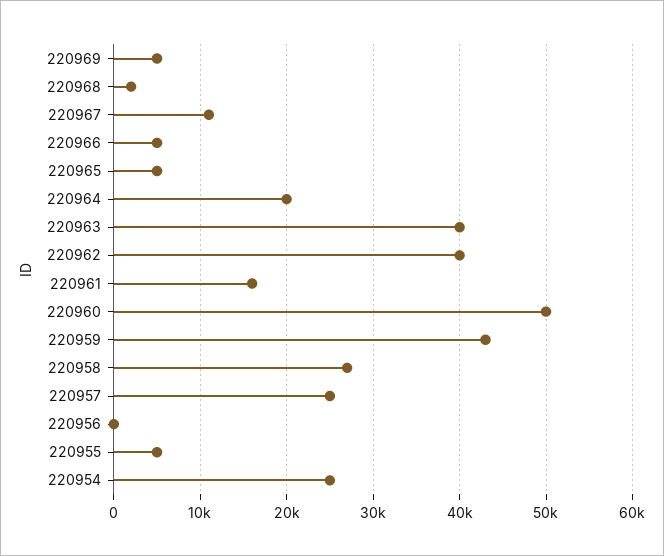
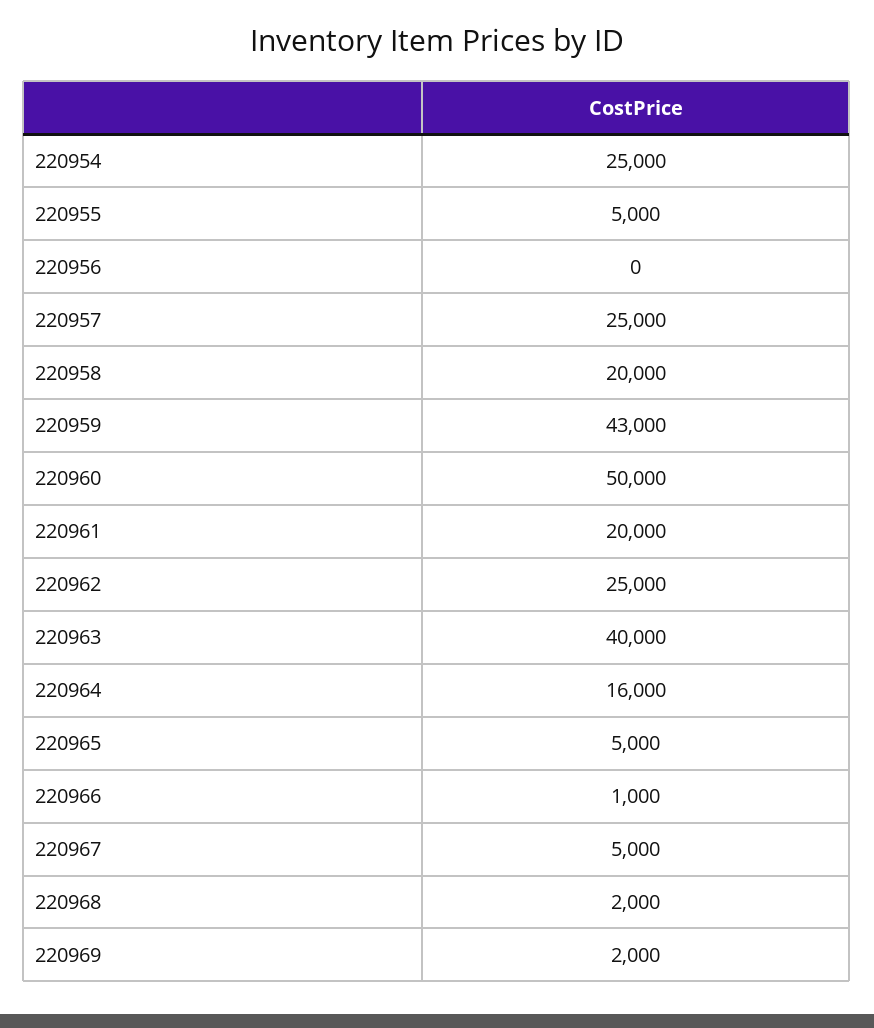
220969: 5000 -> 2000
220967: 11000 -> 5000
220966: 5000 -> 1000
220964: 20000 -> 16000
220962: 40000 -> 25000
220961: 16000 -> 20000
220958: 27000 -> 20000

